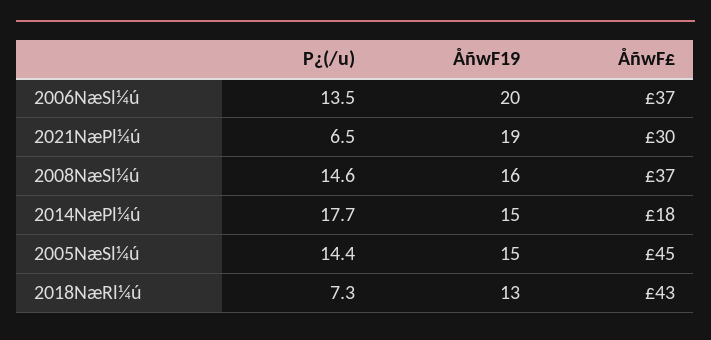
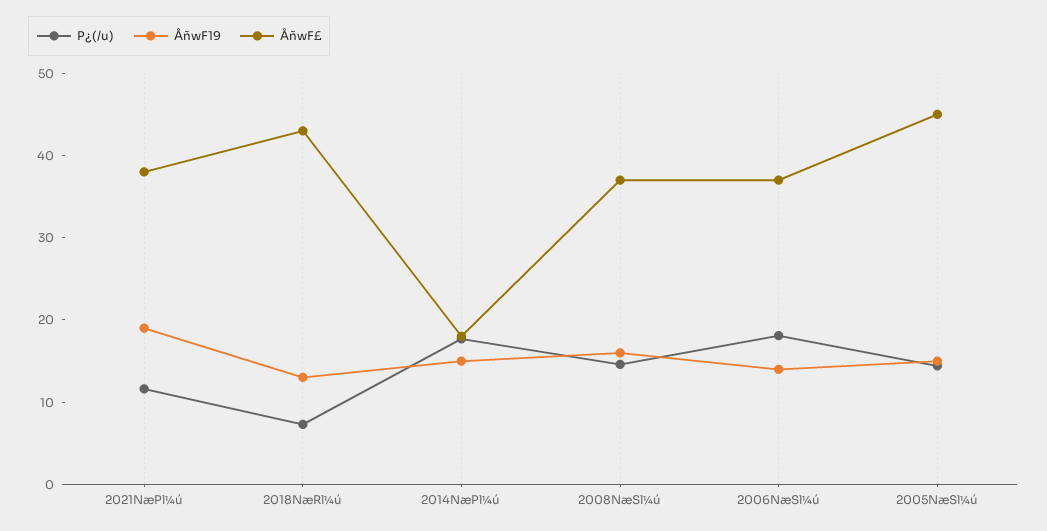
P¿(/u), 2006NæSl¼ú: 13.5 -> 18
ÅñwF19, 2006NæSl¼ú: 20 -> 14
P¿(/u), 2021NæPl¼ú: 6.5 -> 12
ÅñwF£, 2021NæPl¼ú: 30 -> 38

